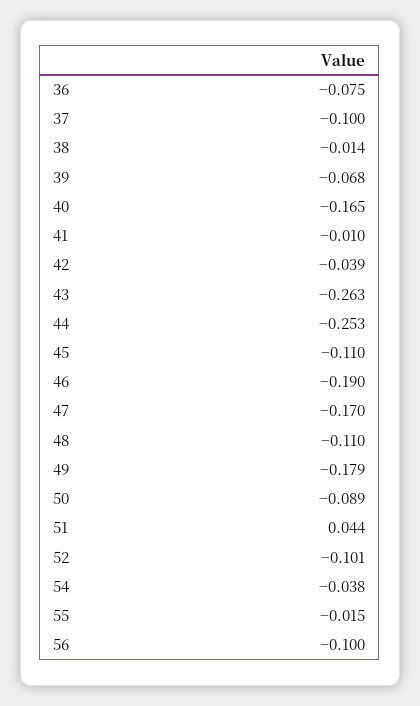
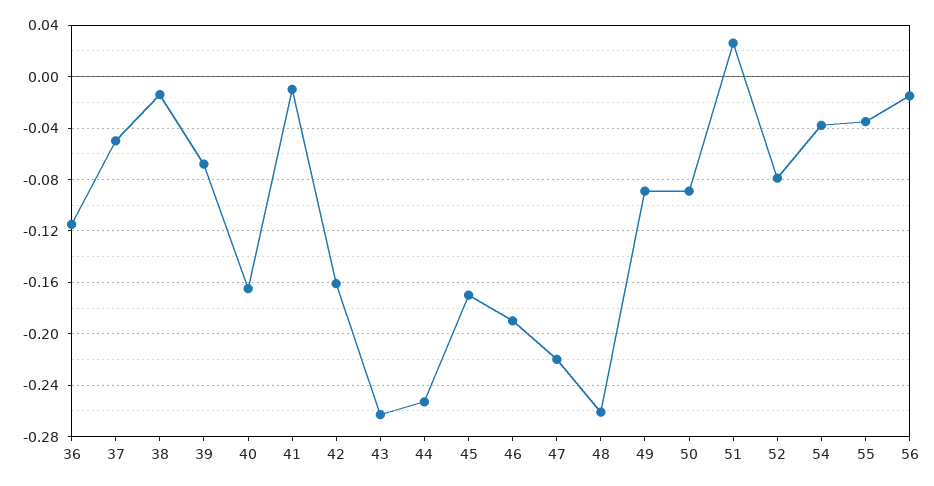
36: -0.075 -> -0.115
37: -0.1 -> -0.05
42: -0.039 -> -0.16
45: -0.11 -> -0.17
47: -0.17 -> -0.22
48: -0.11 -> -0.26
49: -0.179 -> -0.09
51: 0.044 -> 0.025
52: -0.101 -> -0.08
55: -0.015 -> -0.035
56: -0.1 -> -0.015

